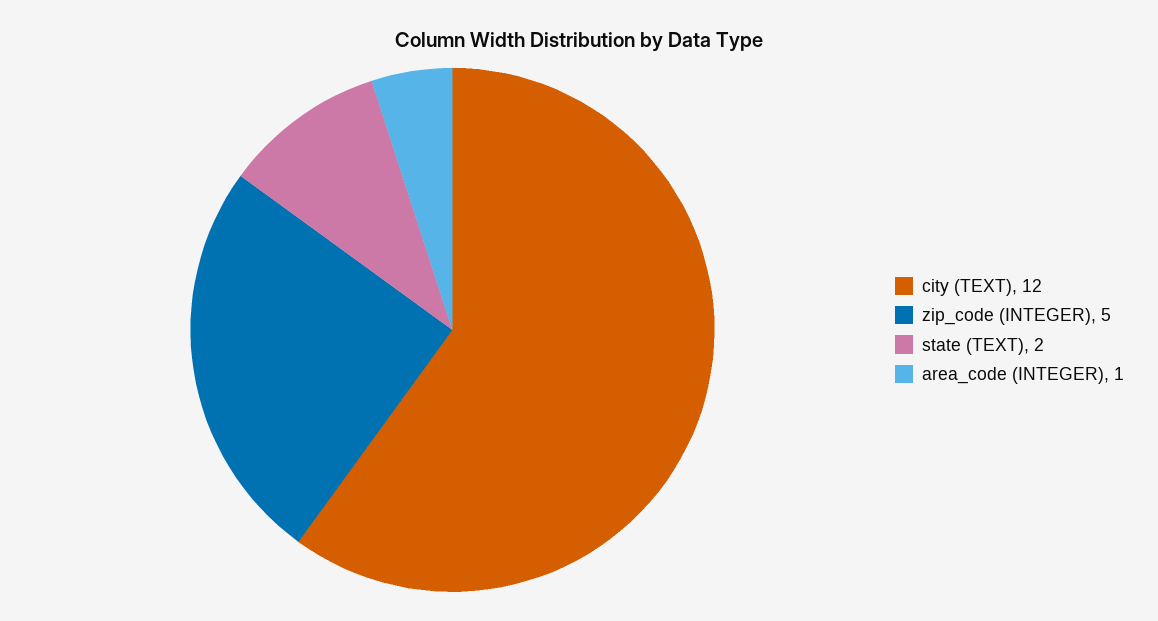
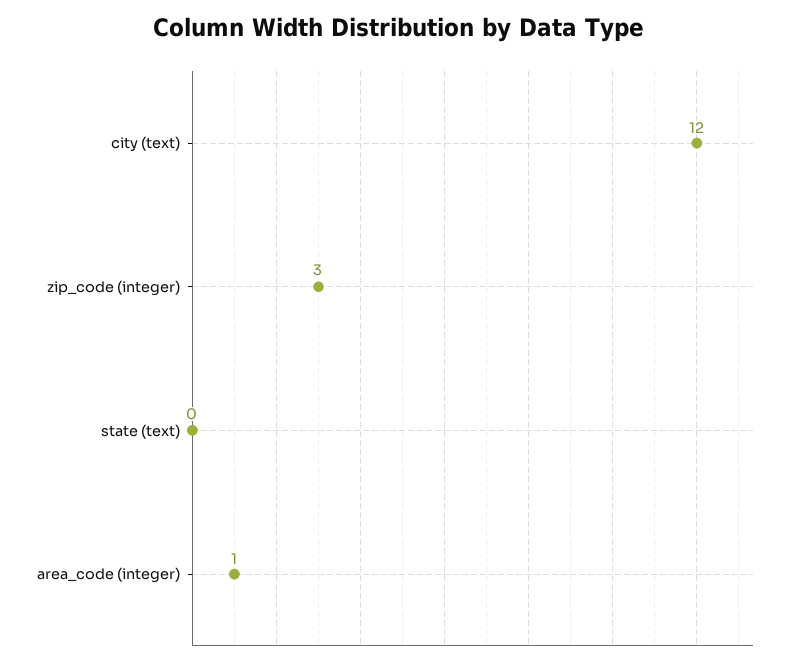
zip_code (INTEGER): 5 -> 3
state (TEXT): 2 -> 0

